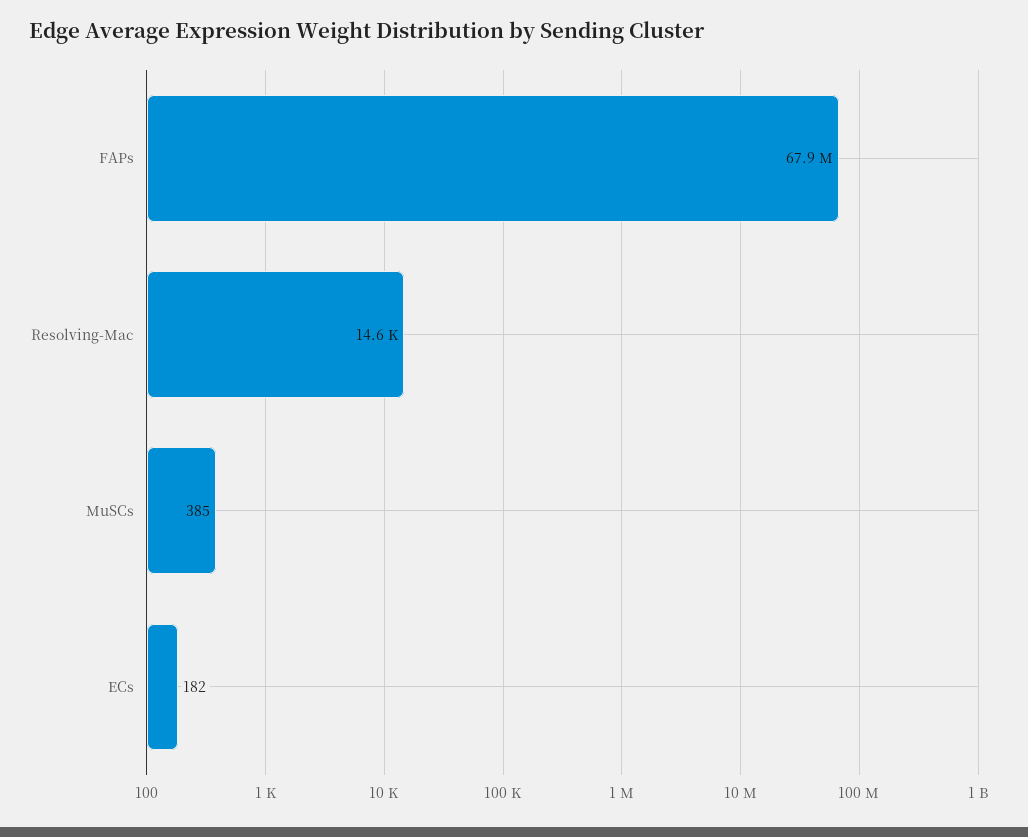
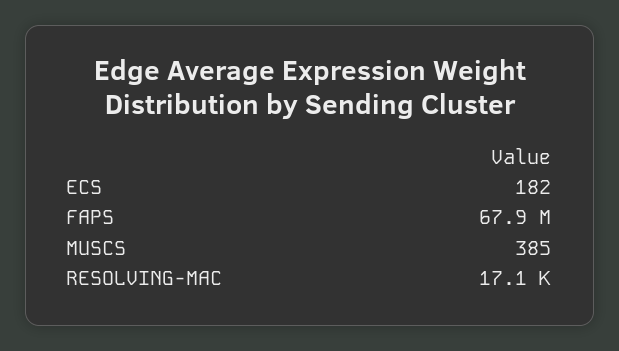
Resolving-Mac: 14600 -> 17100

